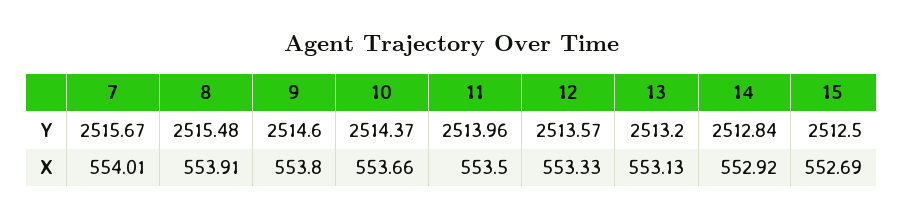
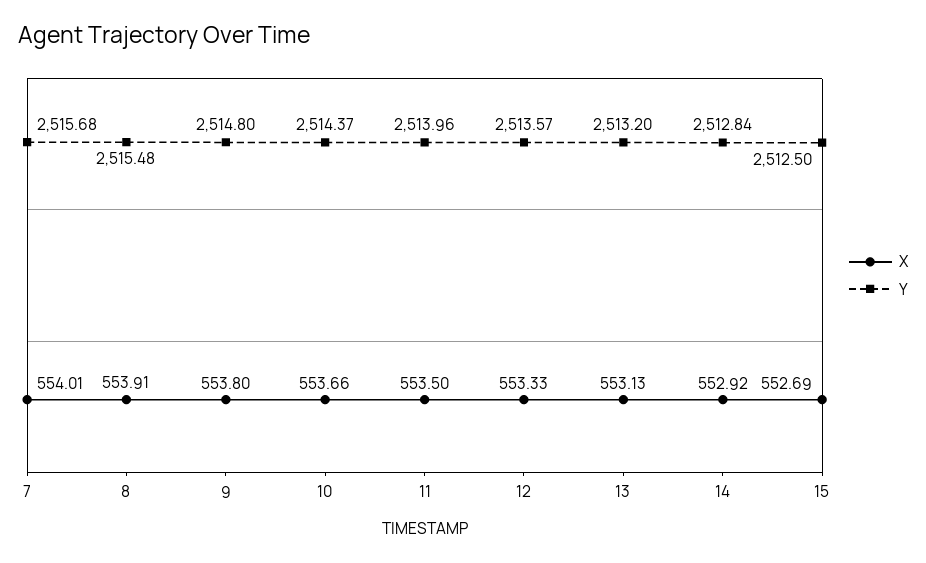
Y, 7: 2515.67 -> 2515.68
Y, 9: 2514.6 -> 2514.8

